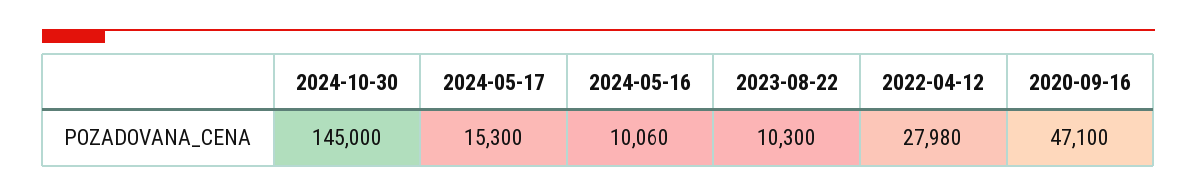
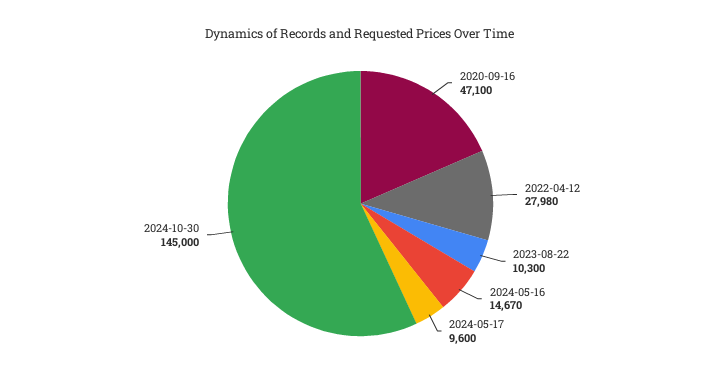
2024-05-17: 15300 -> 9600
2024-05-16: 10060 -> 14670

